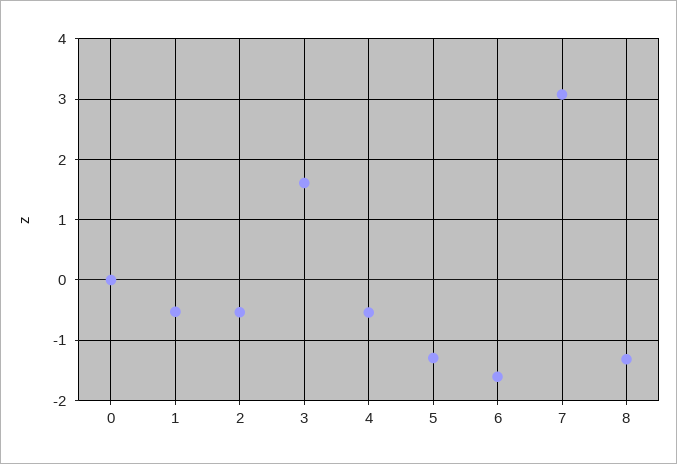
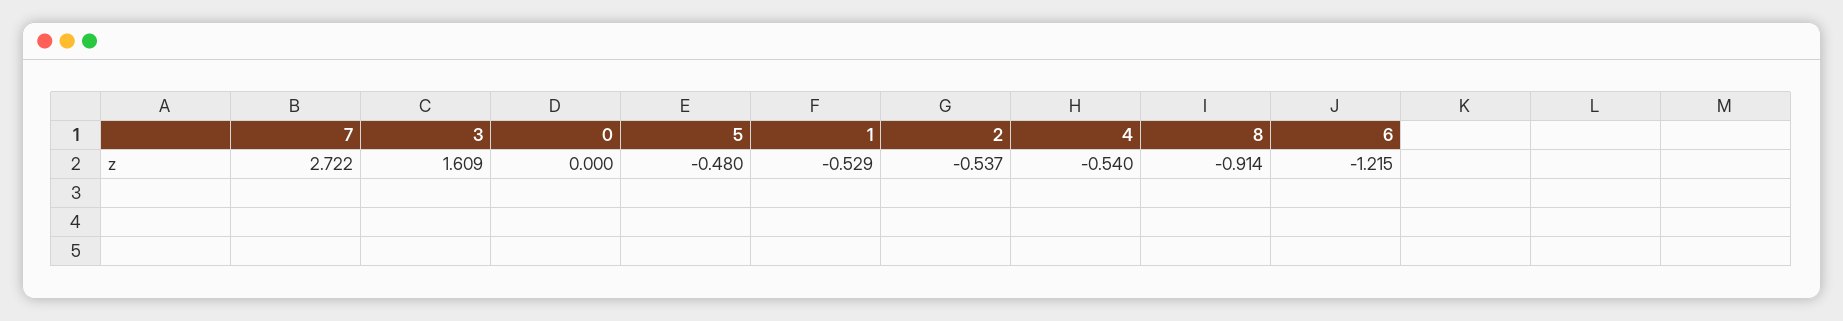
5: -1.3 -> -0.48
6: -1.6 -> -1.215
7: 3.1 -> 2.722
8: -1.3 -> -0.914

